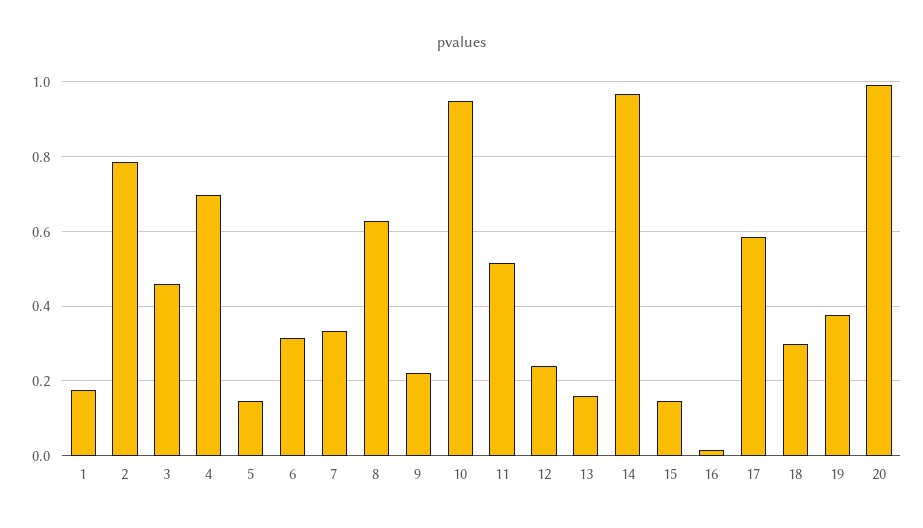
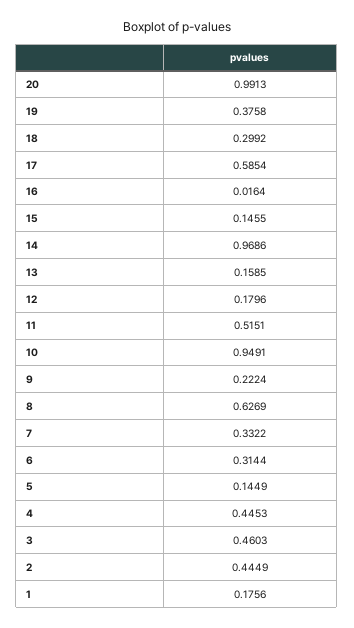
2: 0.78 -> 0.4449
4: 0.7 -> 0.4453
12: 0.24 -> 0.1796

